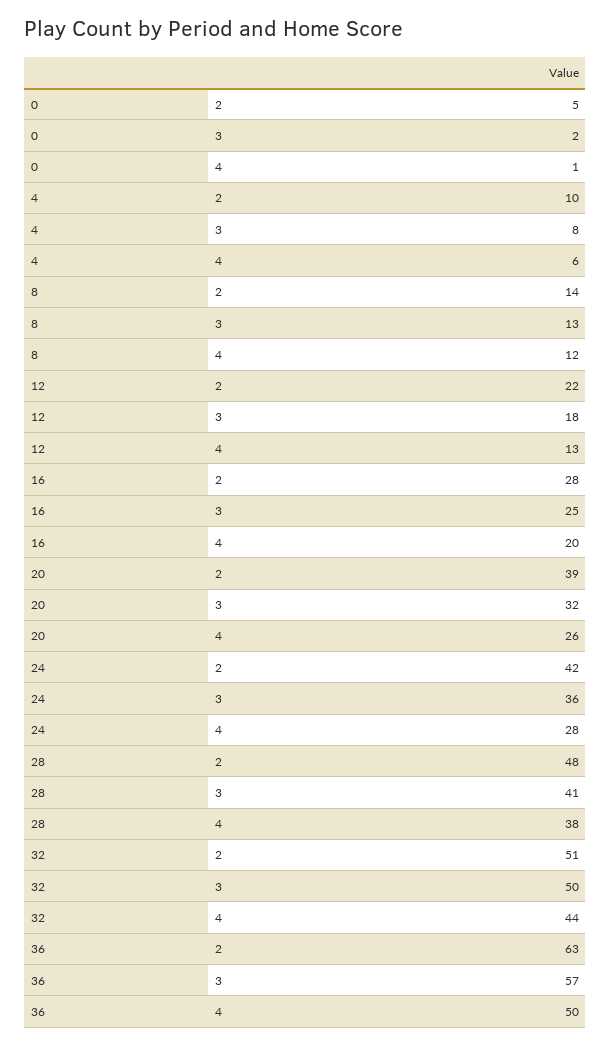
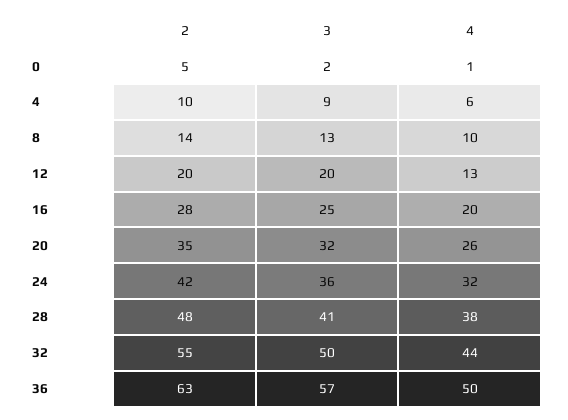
4, 3: 8 -> 9
8, 4: 12 -> 10
12, 2: 22 -> 20
12, 3: 18 -> 20
20, 2: 39 -> 35
24, 4: 28 -> 32
32, 2: 51 -> 55

